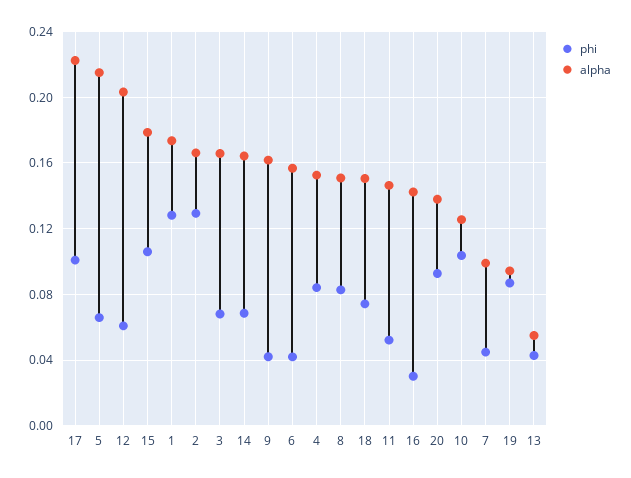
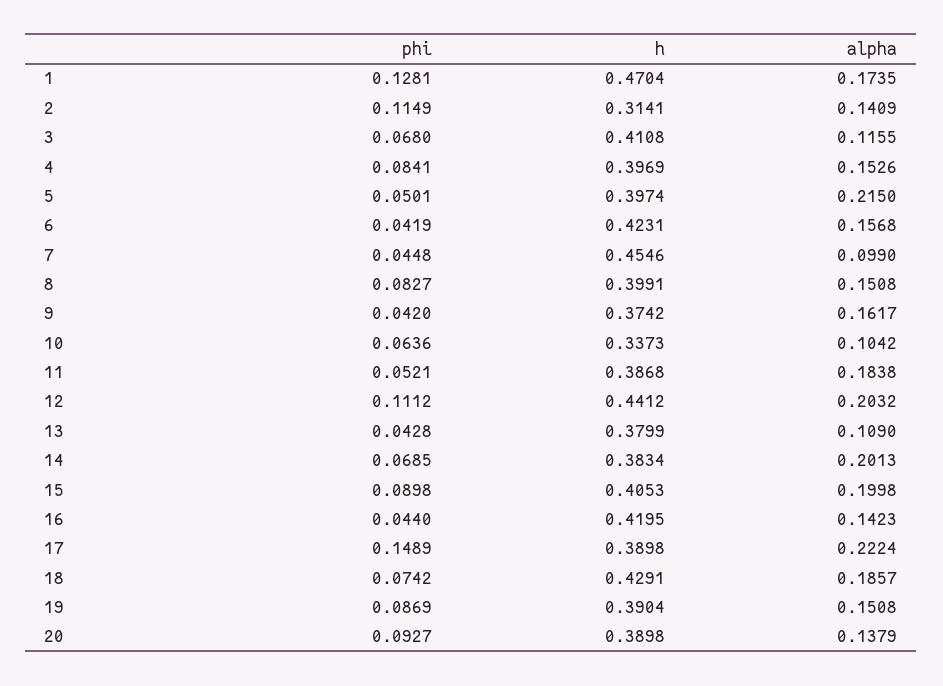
phi, 17: 0.1 -> 0.1489
phi, 5: 0.065 -> 0.0501
phi, 12: 0.06 -> 0.1112
phi, 15: 0.105 -> 0.0898
alpha, 15: 0.18 -> 0.1998
phi, 2: 0.13 -> 0.1149
alpha, 2: 0.165 -> 0.1409
alpha, 3: 0.165 -> 0.1155
alpha, 14: 0.165 -> 0.2013
alpha, 18: 0.15 -> 0.1857
alpha, 11: 0.145 -> 0.1838
phi, 16: 0.03 -> 0.044
phi, 10: 0.105 -> 0.0636
alpha, 10: 0.125 -> 0.1042
alpha, 19: 0.095 -> 0.1508
alpha, 13: 0.055 -> 0.109
h, 1: none -> 0.4704
h, 2: none -> 0.3141
h, 3: none -> 0.4108
h, 4: none -> 0.3969
h, 5: none -> 0.3974
h, 6: none -> 0.4231
h, 7: none -> 0.4546
h, 8: none -> 0.3991
h, 9: none -> 0.3742
h, 10: none -> 0.3373
h, 11: none -> 0.3868
h, 12: none -> 0.4412
h, 13: none -> 0.3799
h, 14: none -> 0.3834
h, 15: none -> 0.4053
h, 16: none -> 0.4195
h, 17: none -> 0.3898
h, 18: none -> 0.4291
h, 19: none -> 0.3904
h, 20: none -> 0.3898

